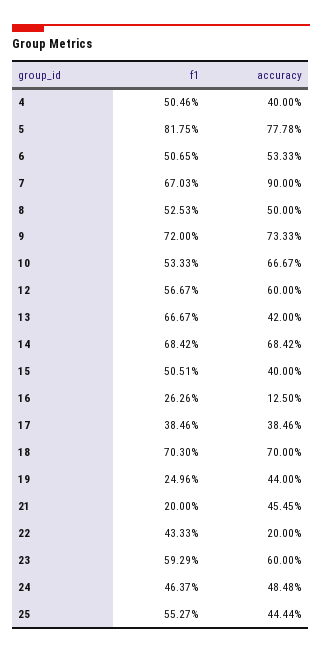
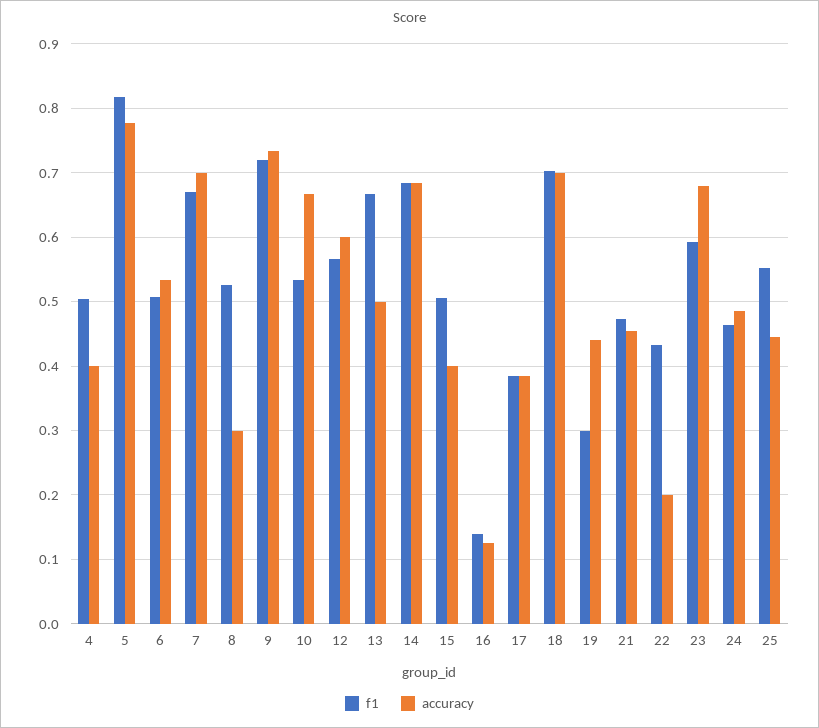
accuracy, 7: 0.9 -> 0.7
accuracy, 8: 0.5 -> 0.3
accuracy, 13: 0.42 -> 0.5
f1, 16: 0.2626 -> 0.14
f1, 19: 0.2496 -> 0.3
f1, 21: 0.2 -> 0.47
accuracy, 23: 0.6 -> 0.68

